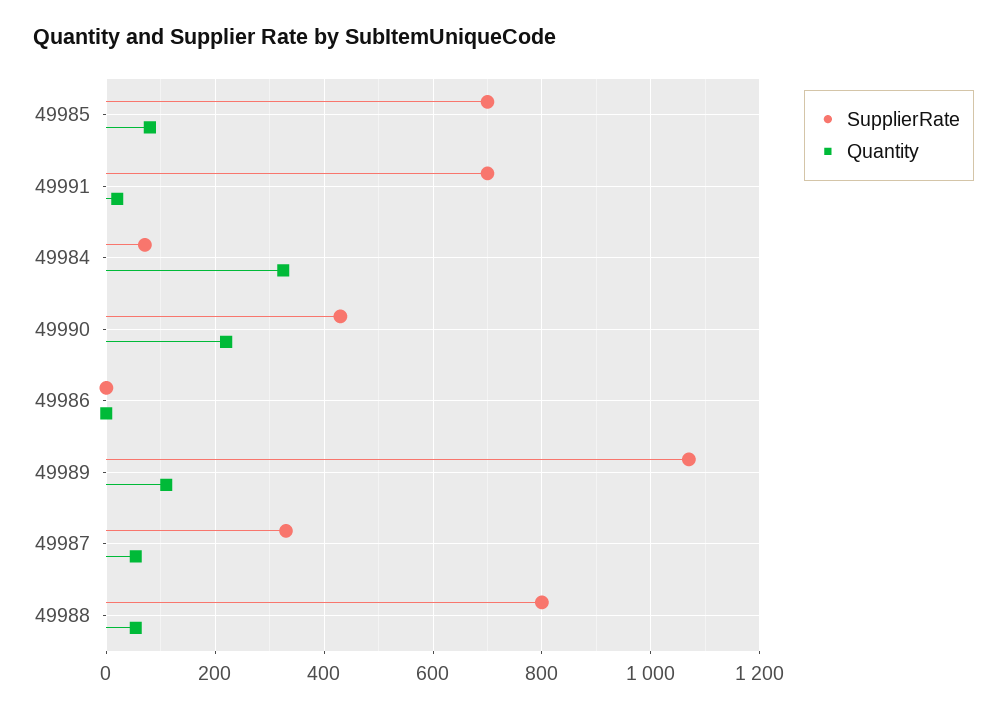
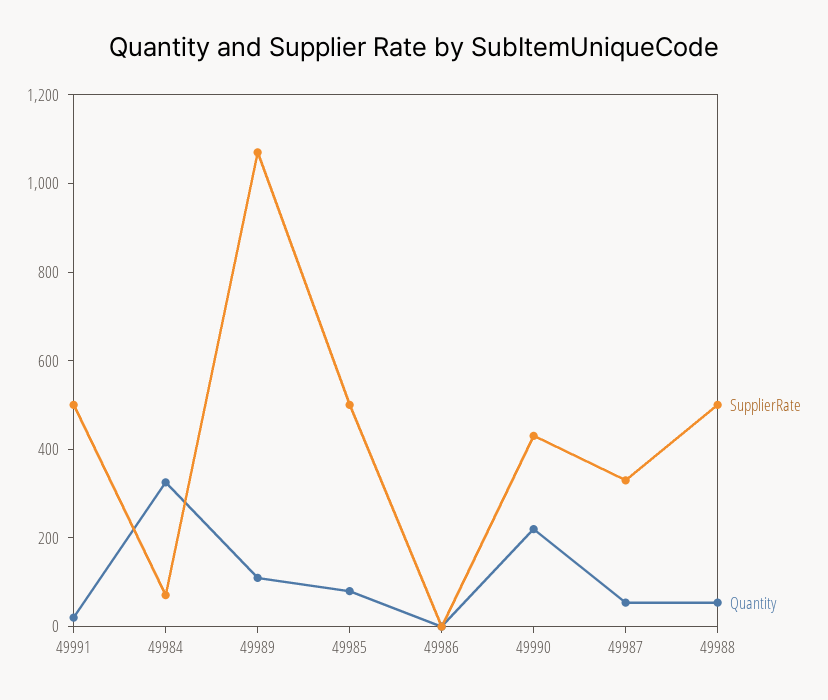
SupplierRate, 49985: 700 -> 500
SupplierRate, 49991: 700 -> 500
SupplierRate, 49988: 800 -> 500

